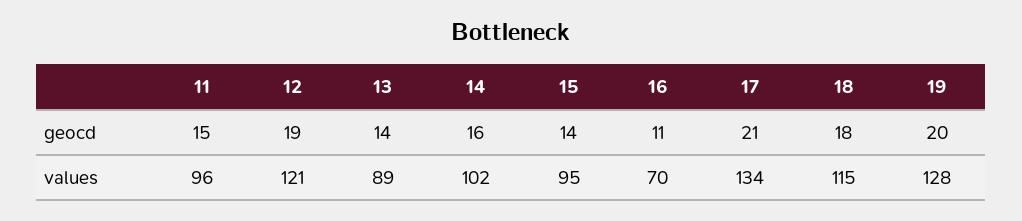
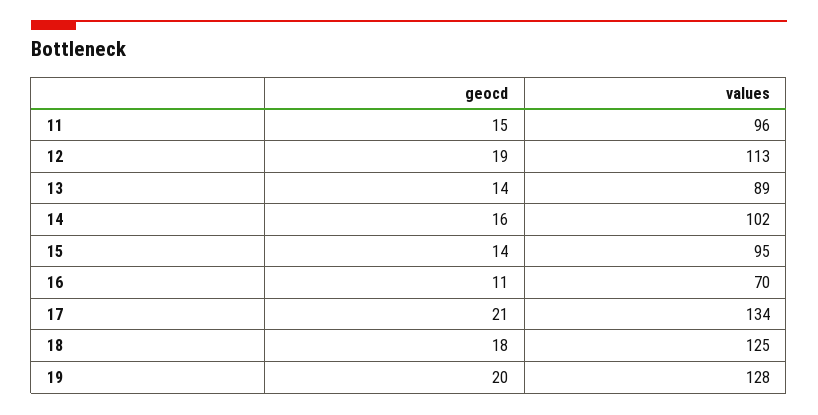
12, values: 121 -> 113
18, values: 115 -> 125

